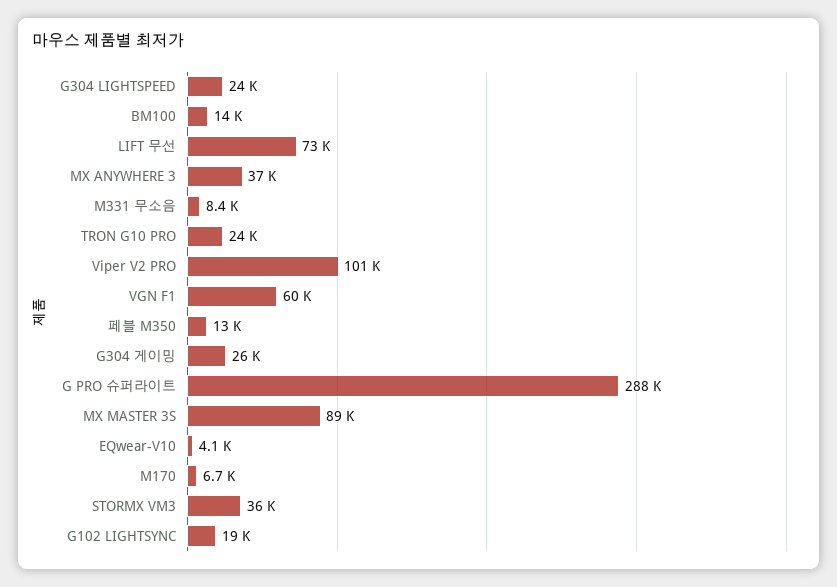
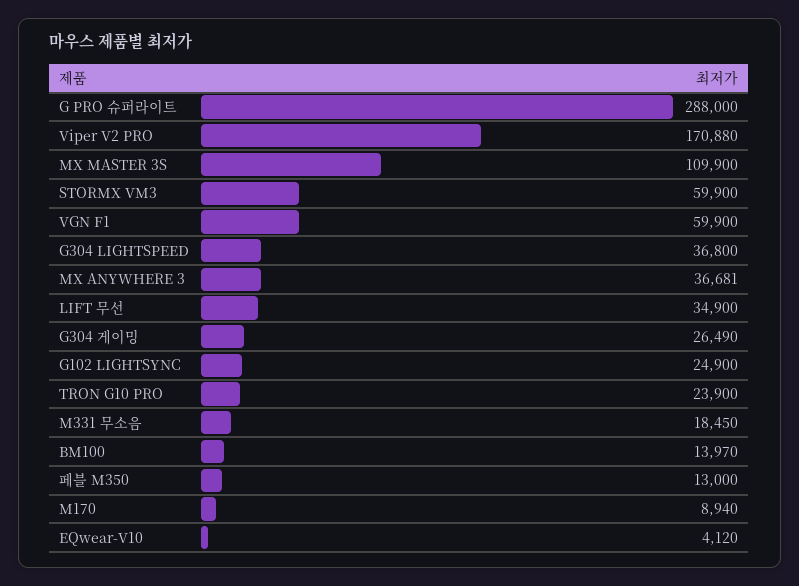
G304 LIGHTSPEED: 24000 -> 36800
LIFT 무선: 73000 -> 34900
M331 무소음: 8400 -> 18450
Viper V2 PRO: 101000 -> 170880
MX MASTER 3S: 89000 -> 109900
M170: 6700 -> 8940
STORMX VM3: 36000 -> 59900
G102 LIGHTSYNC: 19000 -> 24900

